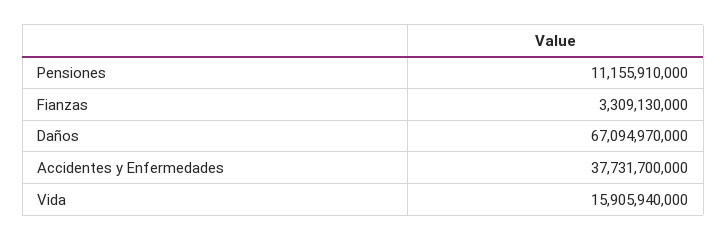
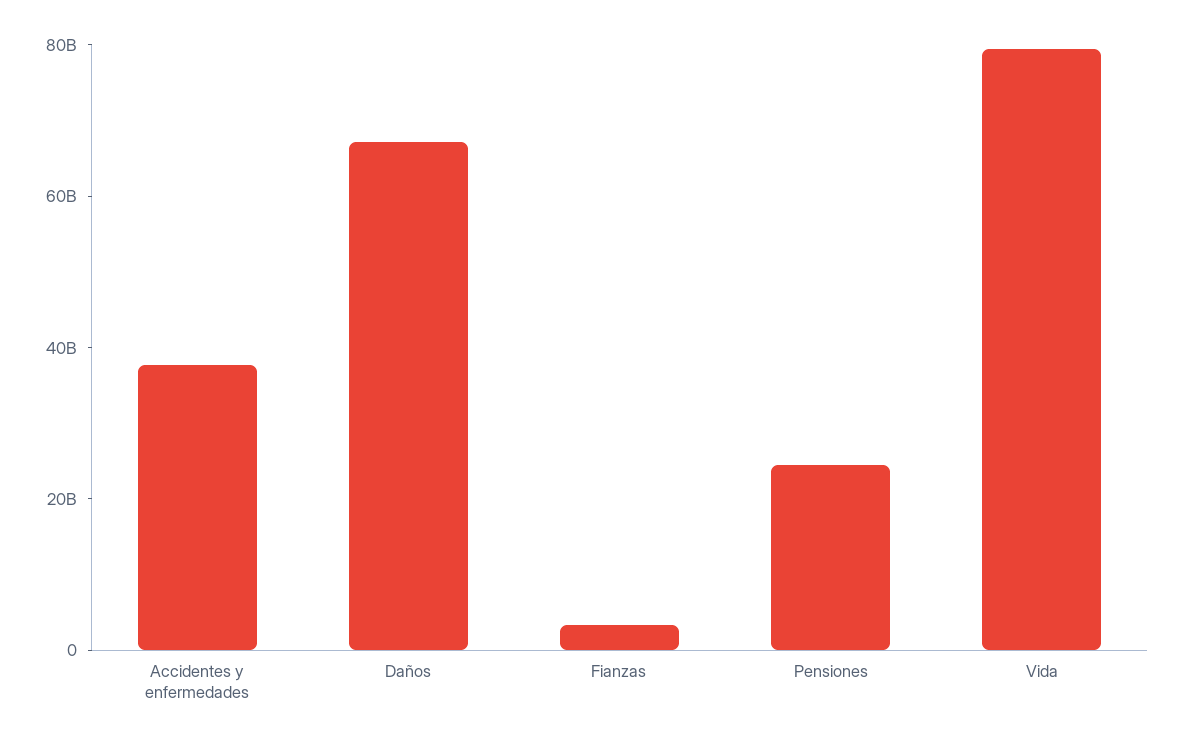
Pensiones: 11155910000 -> 25000000000
Vida: 15905940000 -> 80000000000

